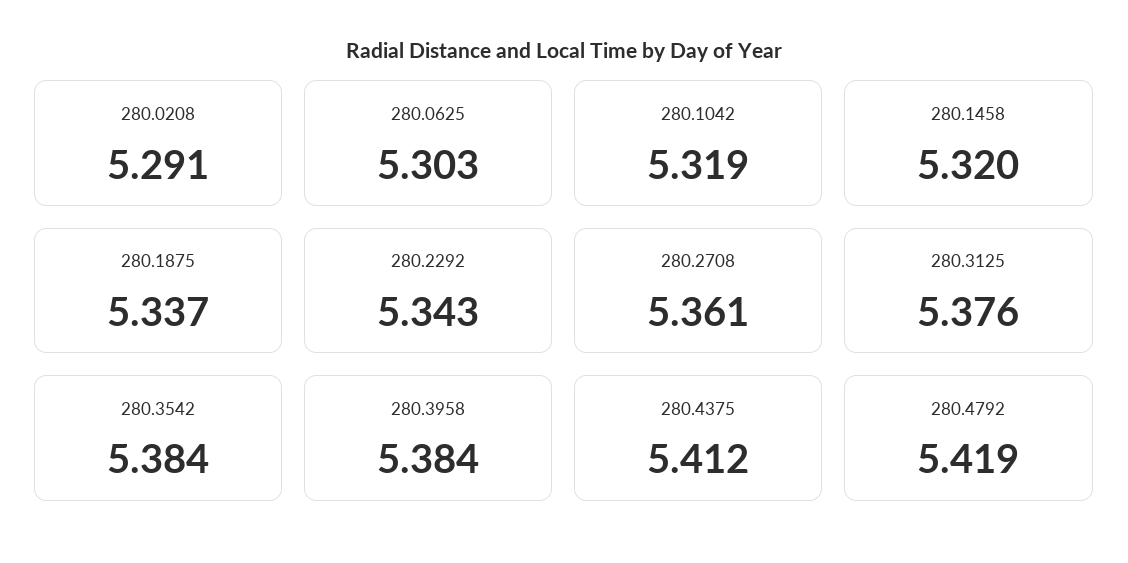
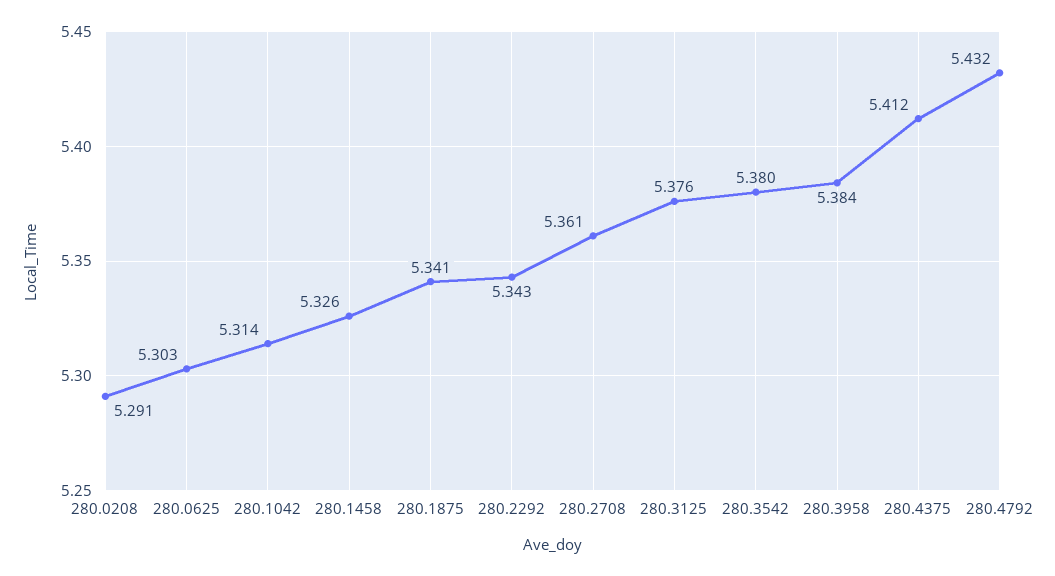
280.1042: 5.319 -> 5.314
280.1458: 5.32 -> 5.326
280.1875: 5.337 -> 5.341
280.3542: 5.384 -> 5.38
280.4792: 5.419 -> 5.432

